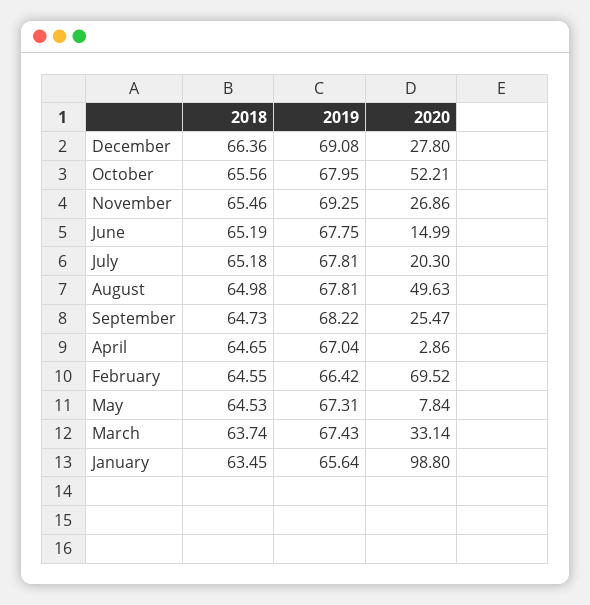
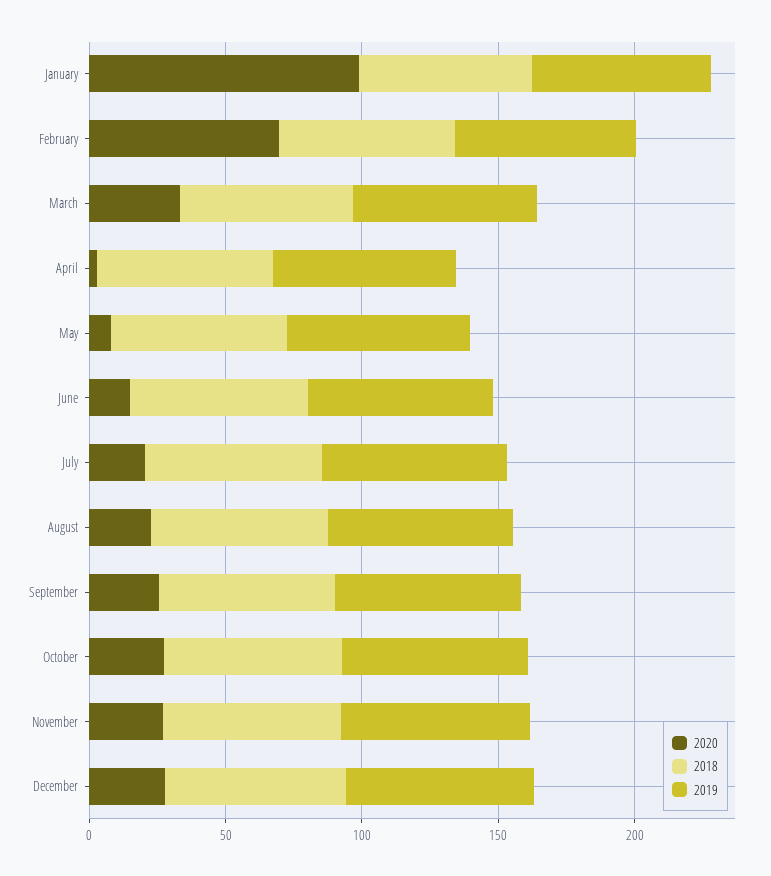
2020, October: 52.21 -> 30
2020, August: 49.63 -> 20

